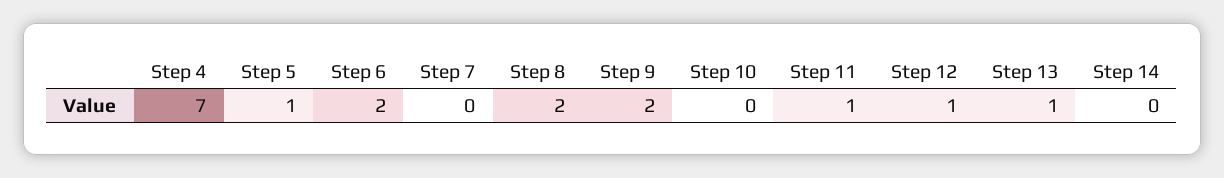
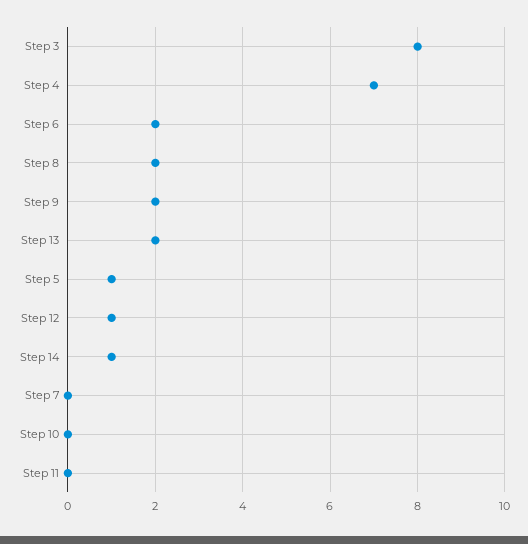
Step 11: 1 -> 0
Step 13: 1 -> 2
Step 14: 0 -> 1
Step 3: none -> 8

